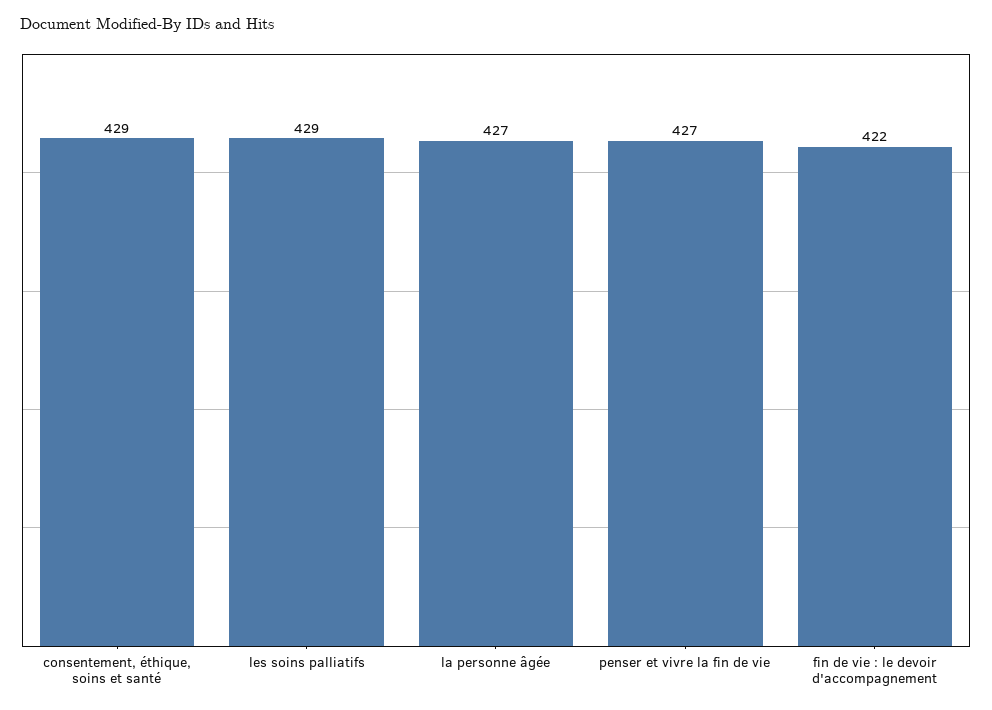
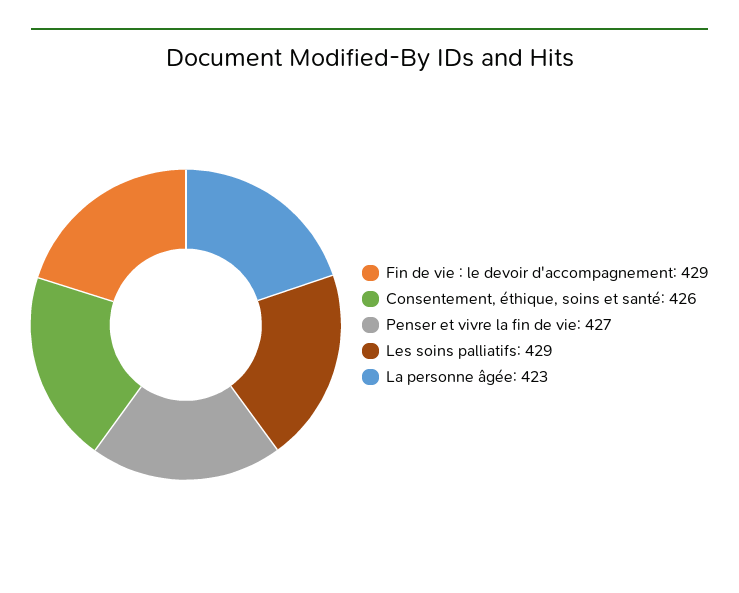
consentement, éthique, soins et santé: 429 -> 426
la personne âgée: 427 -> 423
fin de vie : le devoir d'accompagnement: 422 -> 429

